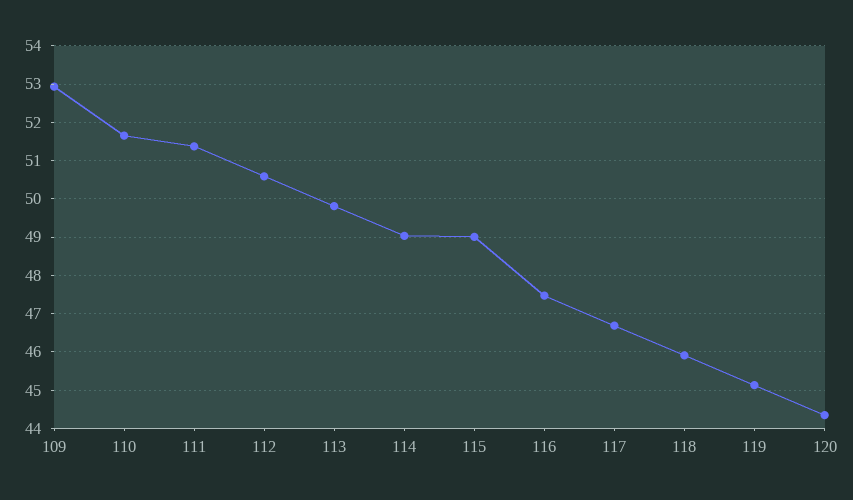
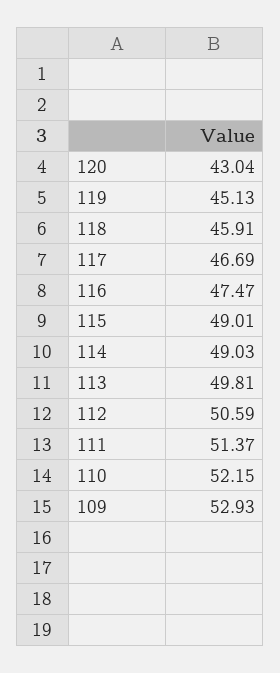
110: 51.6 -> 52.15
120: 44.4 -> 43.04

